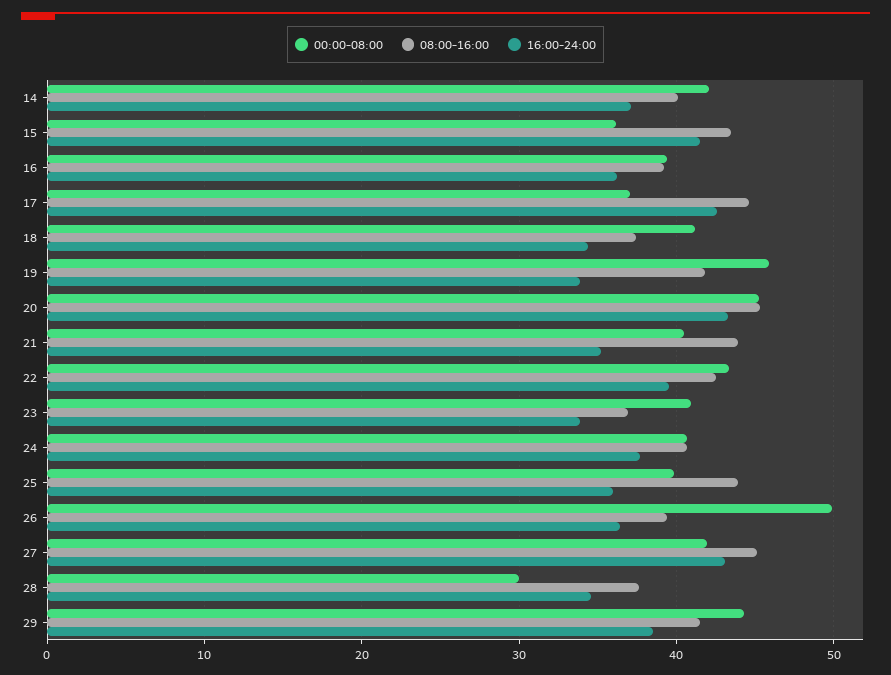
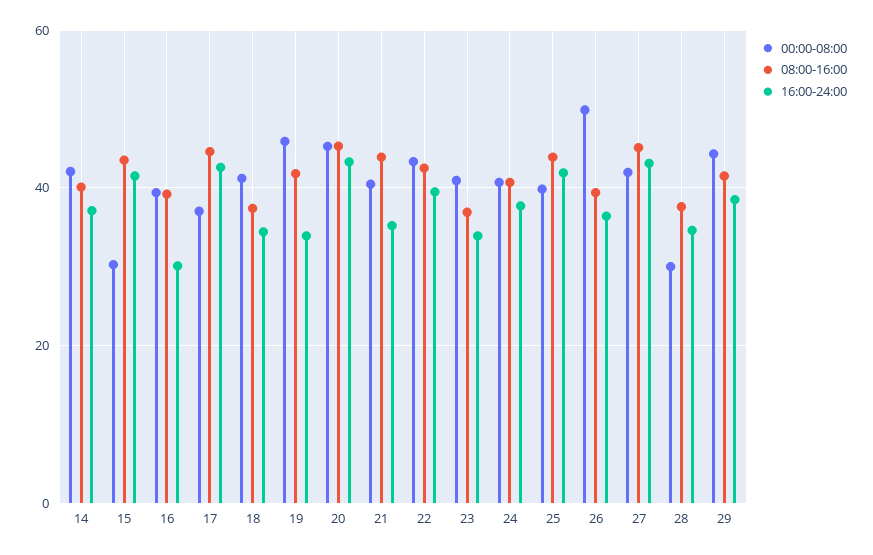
00:00-08:00, 15: 36 -> 30
16:00-24:00, 16: 36 -> 30
16:00-24:00, 25: 36 -> 42

